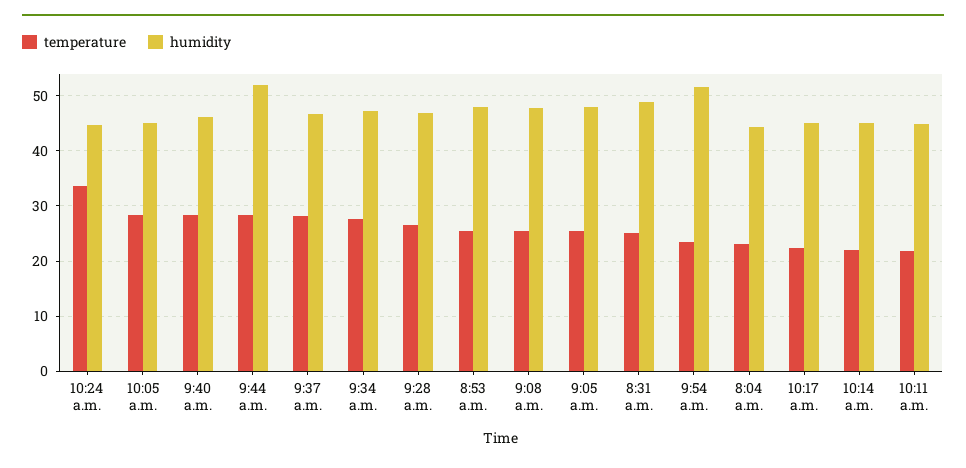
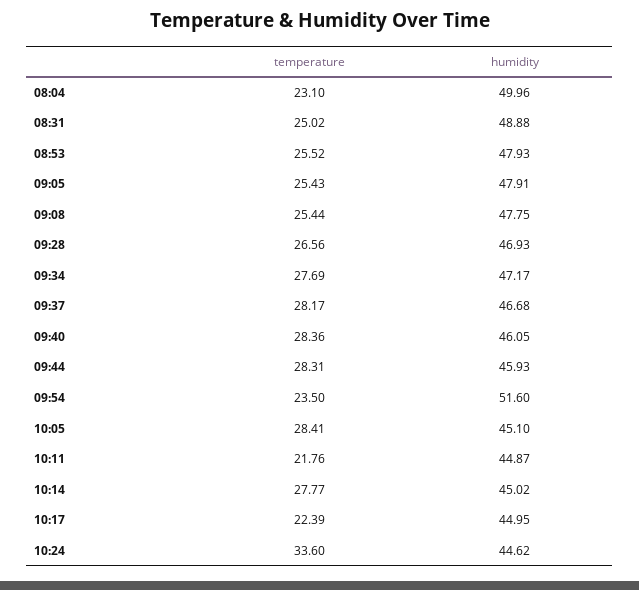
humidity, 9:44 a.m.: 52 -> 45.93
humidity, 8:04 a.m.: 44 -> 49.96
temperature, 10:14 a.m.: 22 -> 27.77

